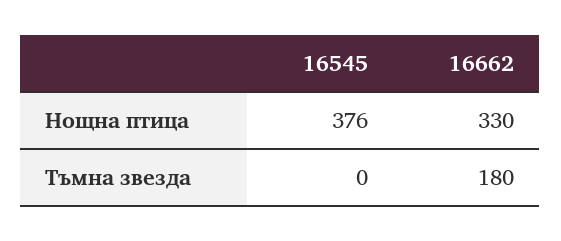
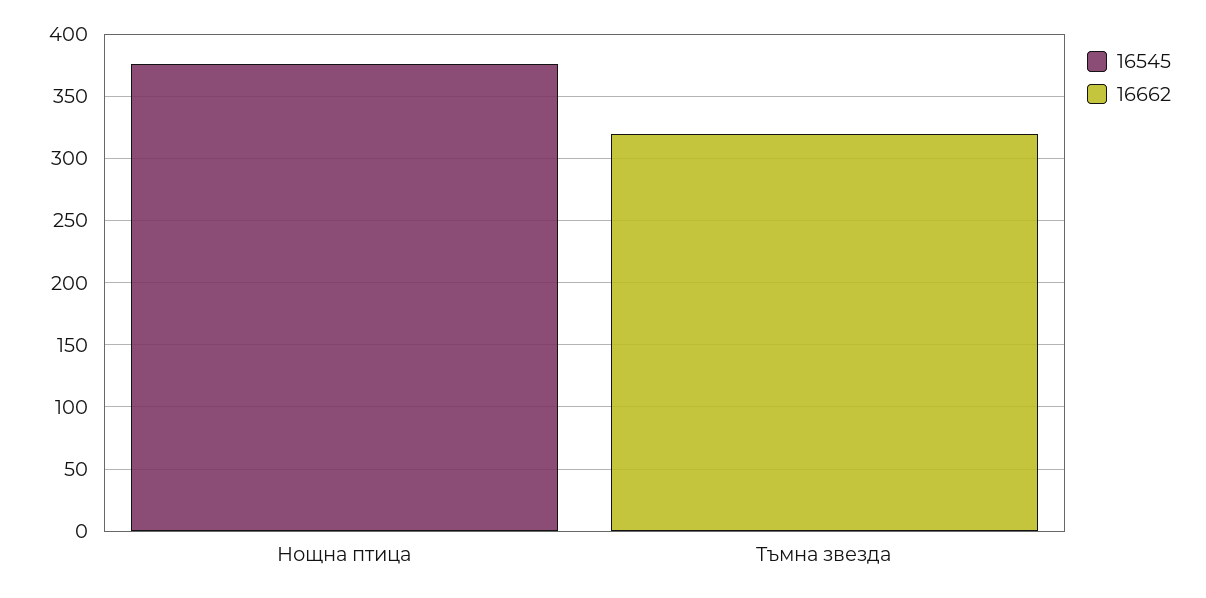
16662, Нощна птица: 330 -> 0
16662, Тъмна звезда: 180 -> 320

